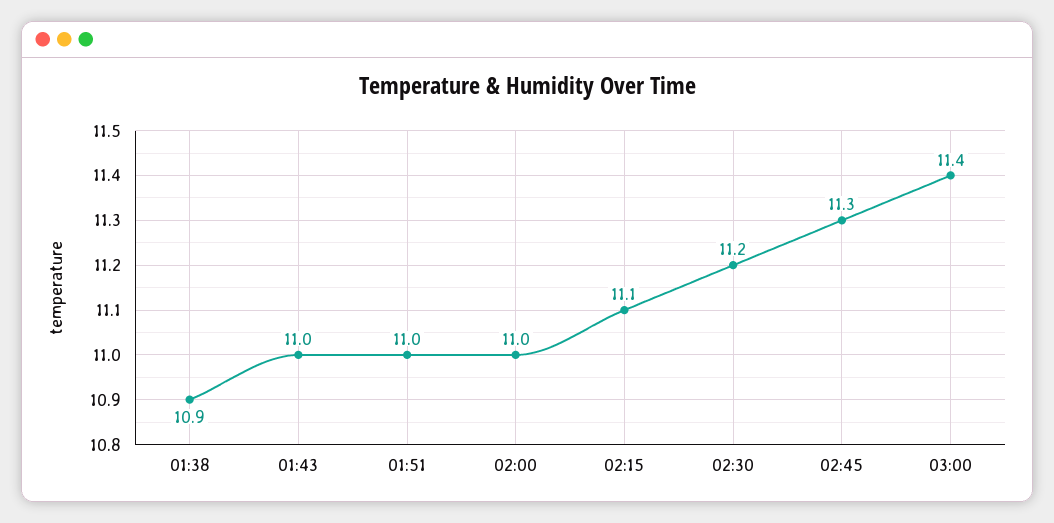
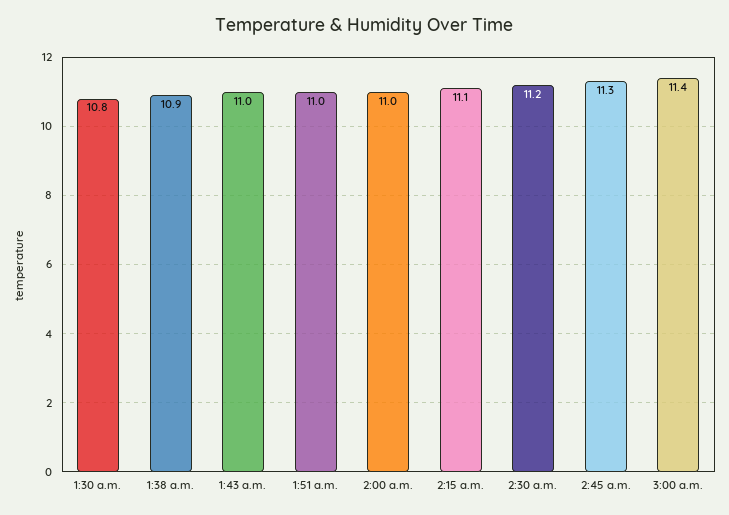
1:30 a.m.: none -> 10.8

